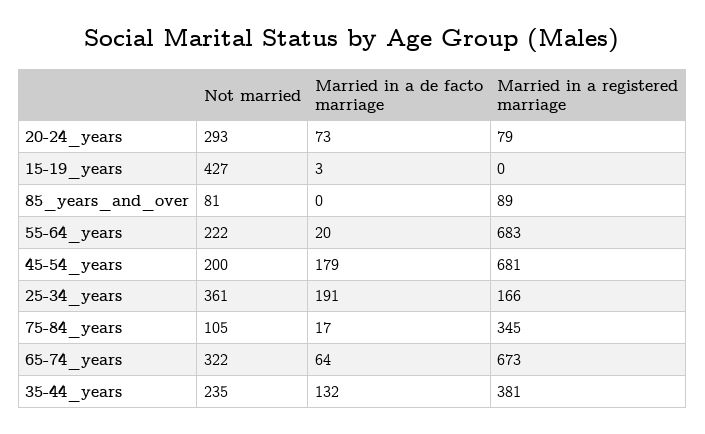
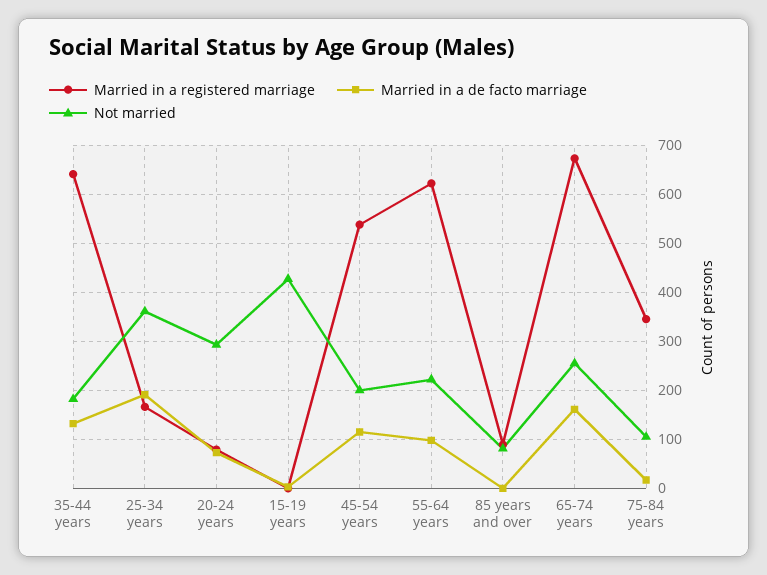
Married in a de facto marriage, 55-64_years: 20 -> 100
Married in a registered marriage, 55-64_years: 683 -> 620
Married in a de facto marriage, 45-54_years: 179 -> 120
Married in a registered marriage, 45-54_years: 681 -> 540
Not married, 65-74_years: 322 -> 260
Married in a de facto marriage, 65-74_years: 64 -> 160
Not married, 35-44_years: 235 -> 180
Married in a registered marriage, 35-44_years: 381 -> 640

